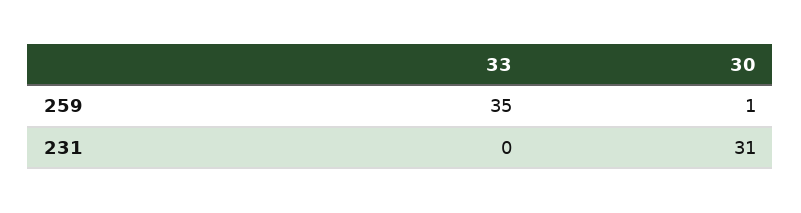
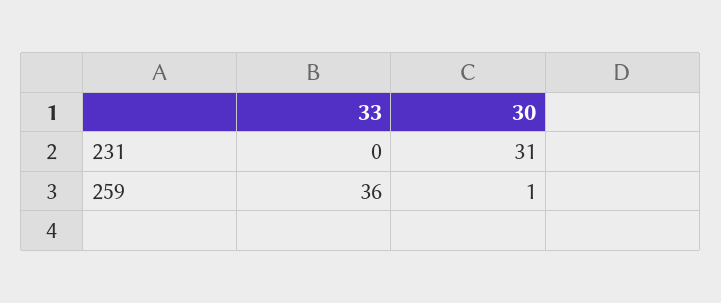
33, 259: 35 -> 36

